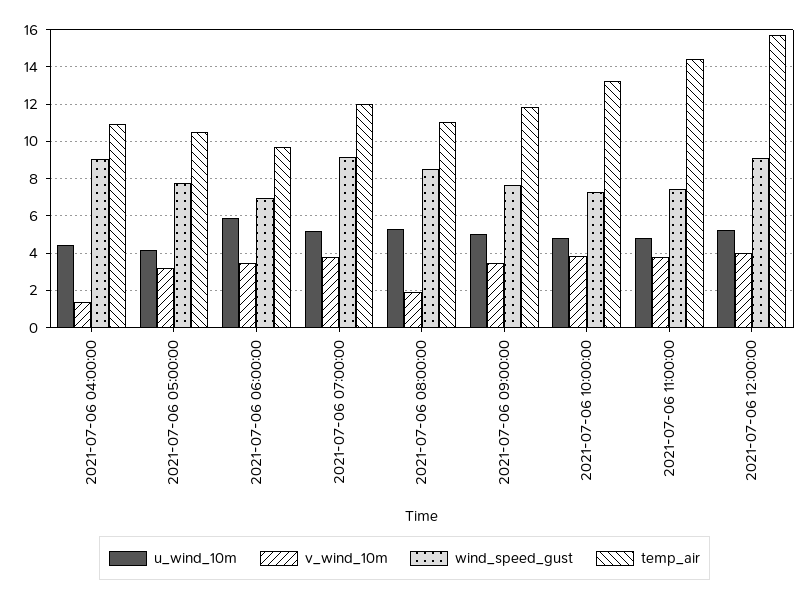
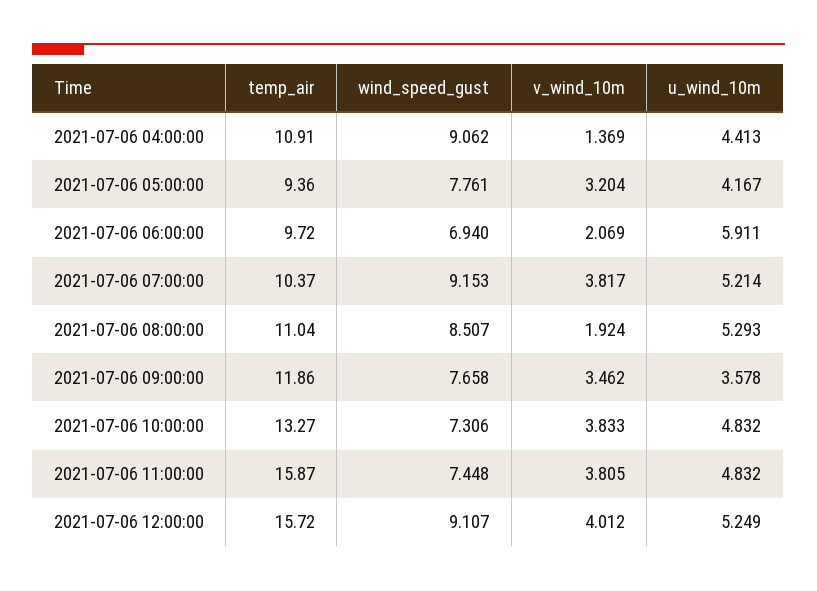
temp_air, 2021-07-06 05:00:00: 10.5 -> 9.36
v_wind_10m, 2021-07-06 06:00:00: 3.5 -> 2.069
temp_air, 2021-07-06 07:00:00: 12 -> 10.37
u_wind_10m, 2021-07-06 09:00:00: 5 -> 3.578
temp_air, 2021-07-06 11:00:00: 14.5 -> 15.87

